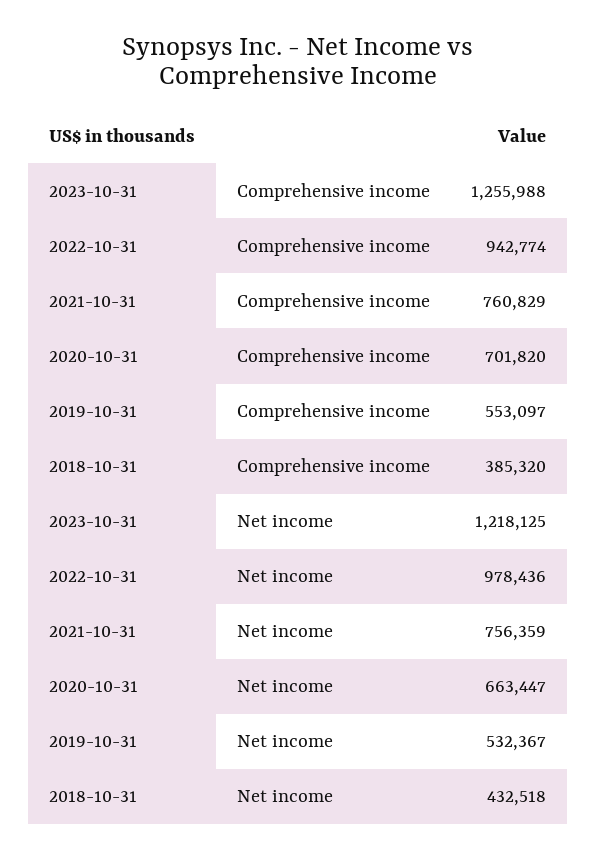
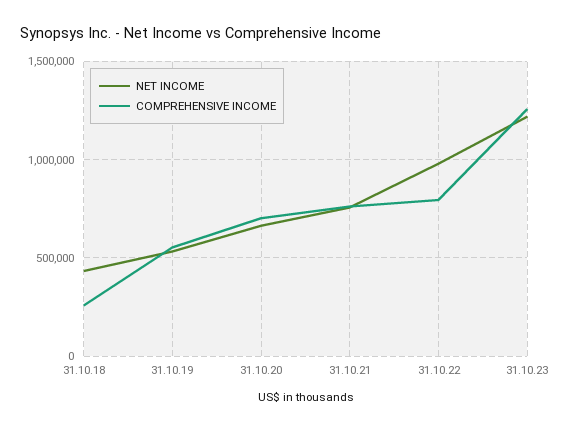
Comprehensive income, 2022-10-31: 942774 -> 800000
Comprehensive income, 2018-10-31: 385320 -> 250000

